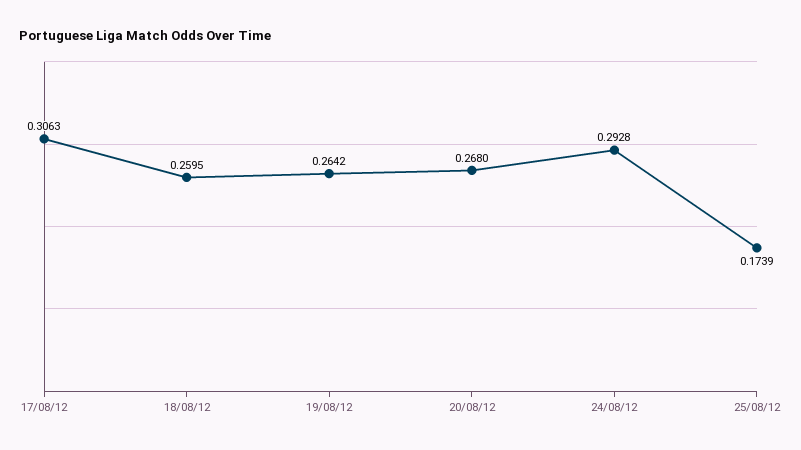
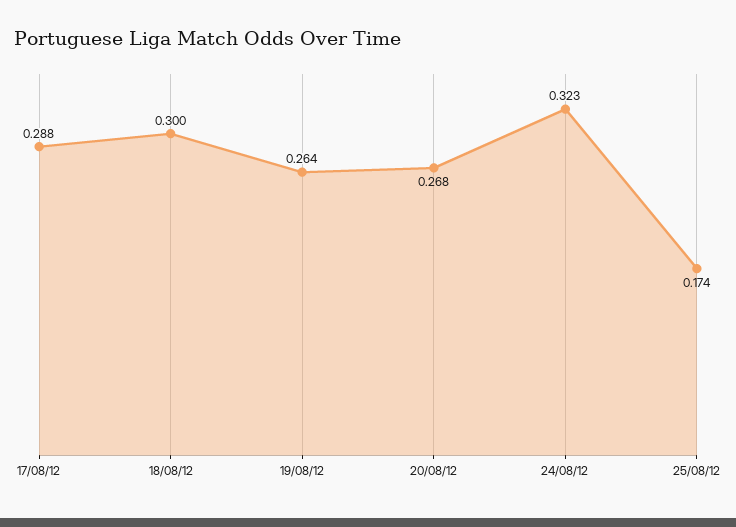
17/08/12: 0.3063 -> 0.288
18/08/12: 0.2595 -> 0.3
24/08/12: 0.2928 -> 0.323

